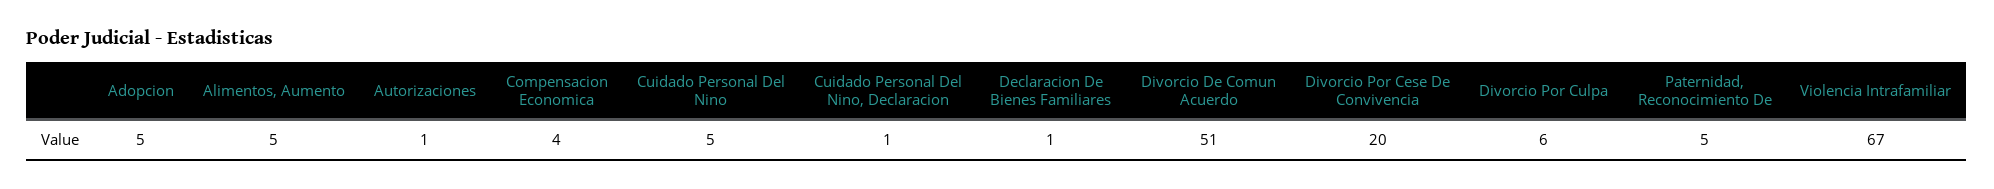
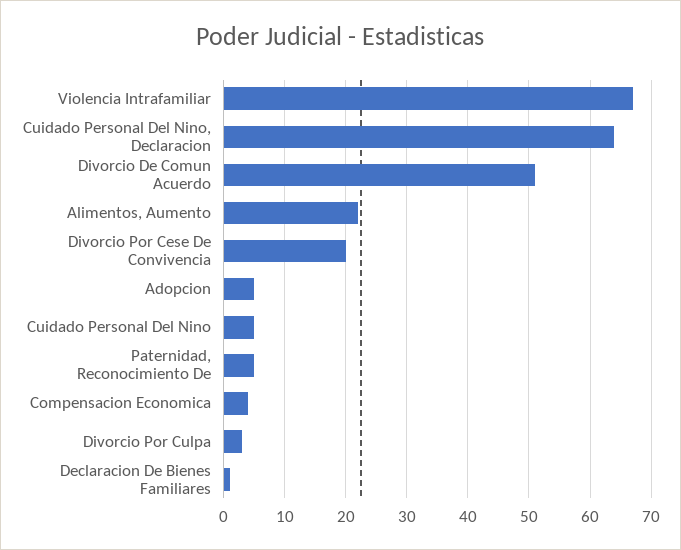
Alimentos, Aumento: 5 -> 22
Autorizaciones: 1 -> none
Cuidado Personal Del Nino, Declaracion: 1 -> 64
Divorcio Por Culpa: 6 -> 3

